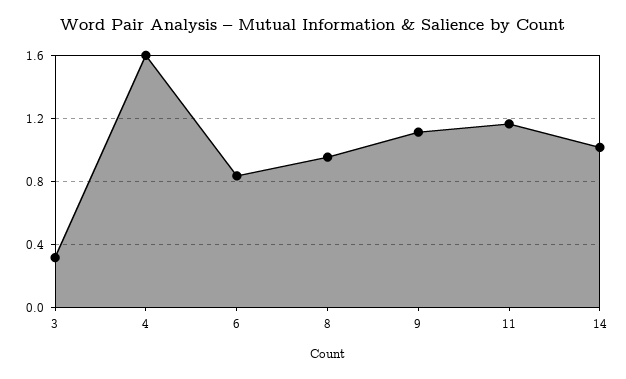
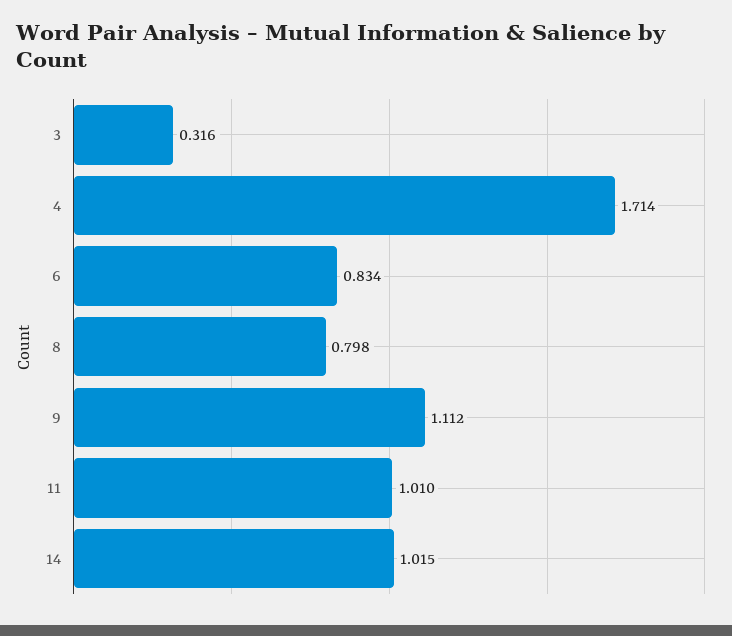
4: 1.6 -> 1.714
8: 0.95 -> 0.798
11: 1.15 -> 1.01

